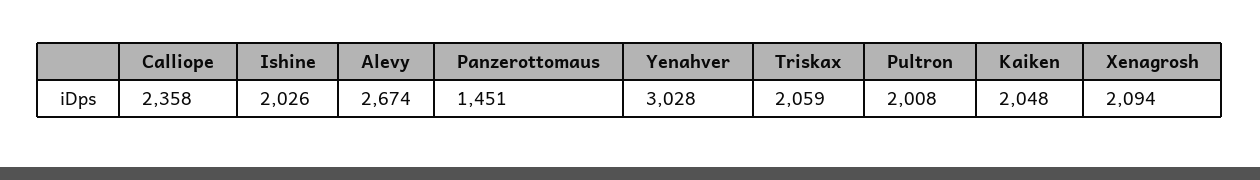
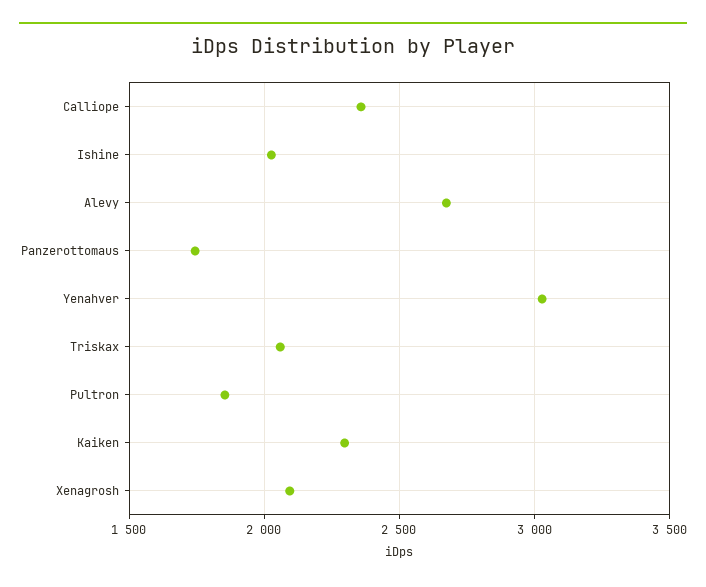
Panzerottomaus: 1451 -> 1750
Pultron: 2008 -> 1850
Kaiken: 2048 -> 2300

